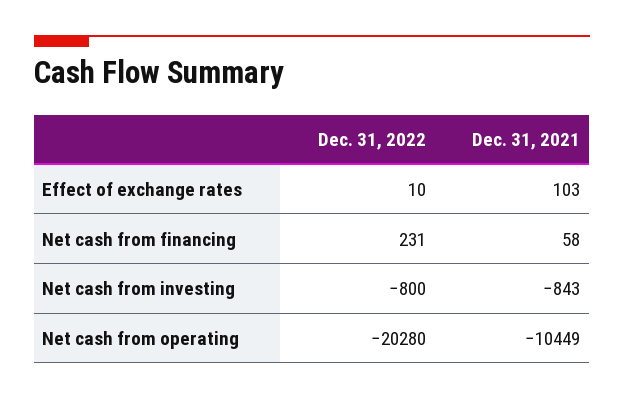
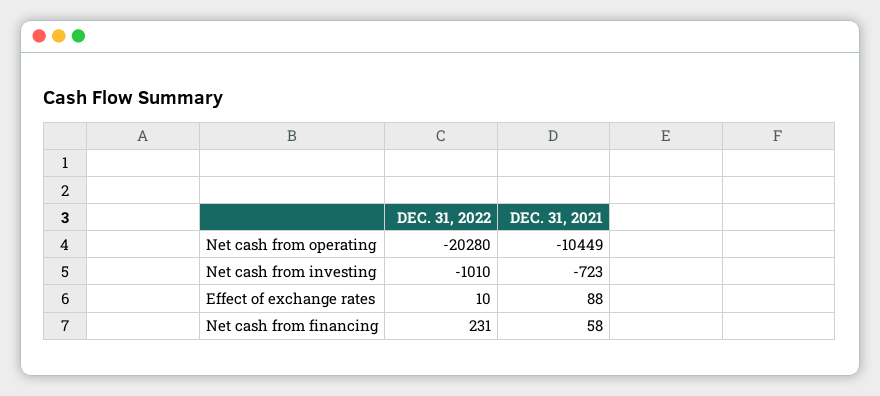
Dec. 31, 2021, Effect of exchange rates: 103 -> 88
Dec. 31, 2022, Net cash from investing: -800 -> -1010
Dec. 31, 2021, Net cash from investing: -843 -> -723

